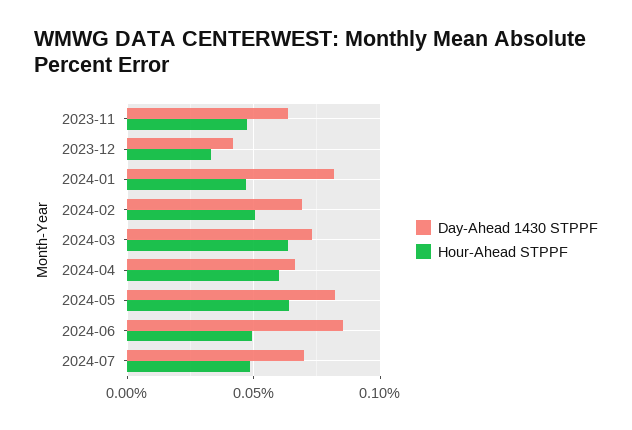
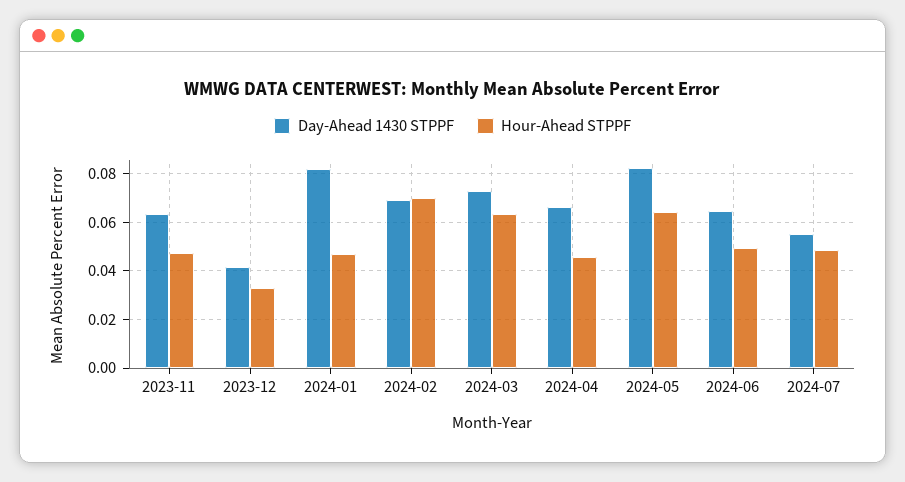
Hour-Ahead STPPF, 2024-02: 0.05 -> 0.07
Hour-Ahead STPPF, 2024-04: 0.06 -> 0.045
Day-Ahead 1430 STPPF, 2024-06: 0.085 -> 0.065
Day-Ahead 1430 STPPF, 2024-07: 0.07 -> 0.055

